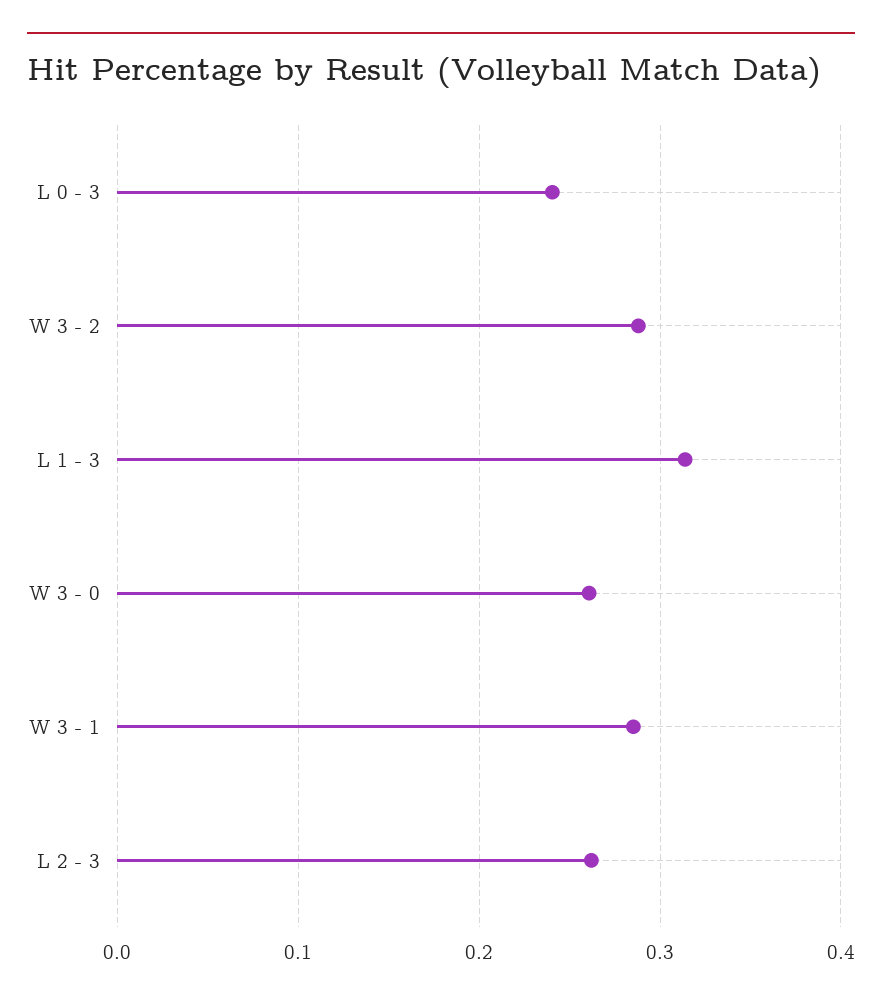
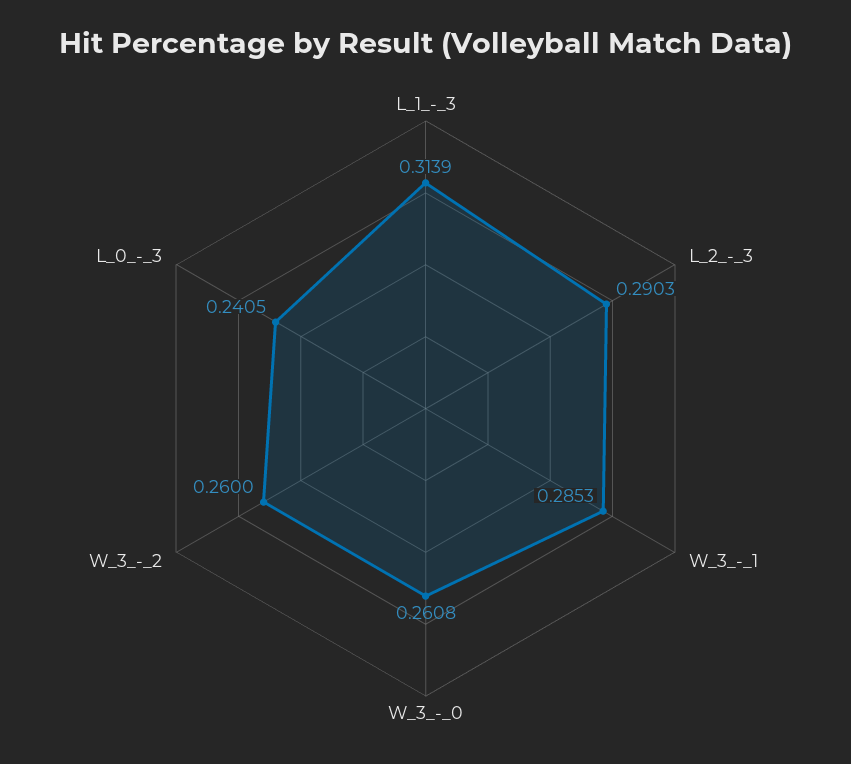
W 3 - 2: 0.29 -> 0.26
L 2 - 3: 0.26 -> 0.2903

